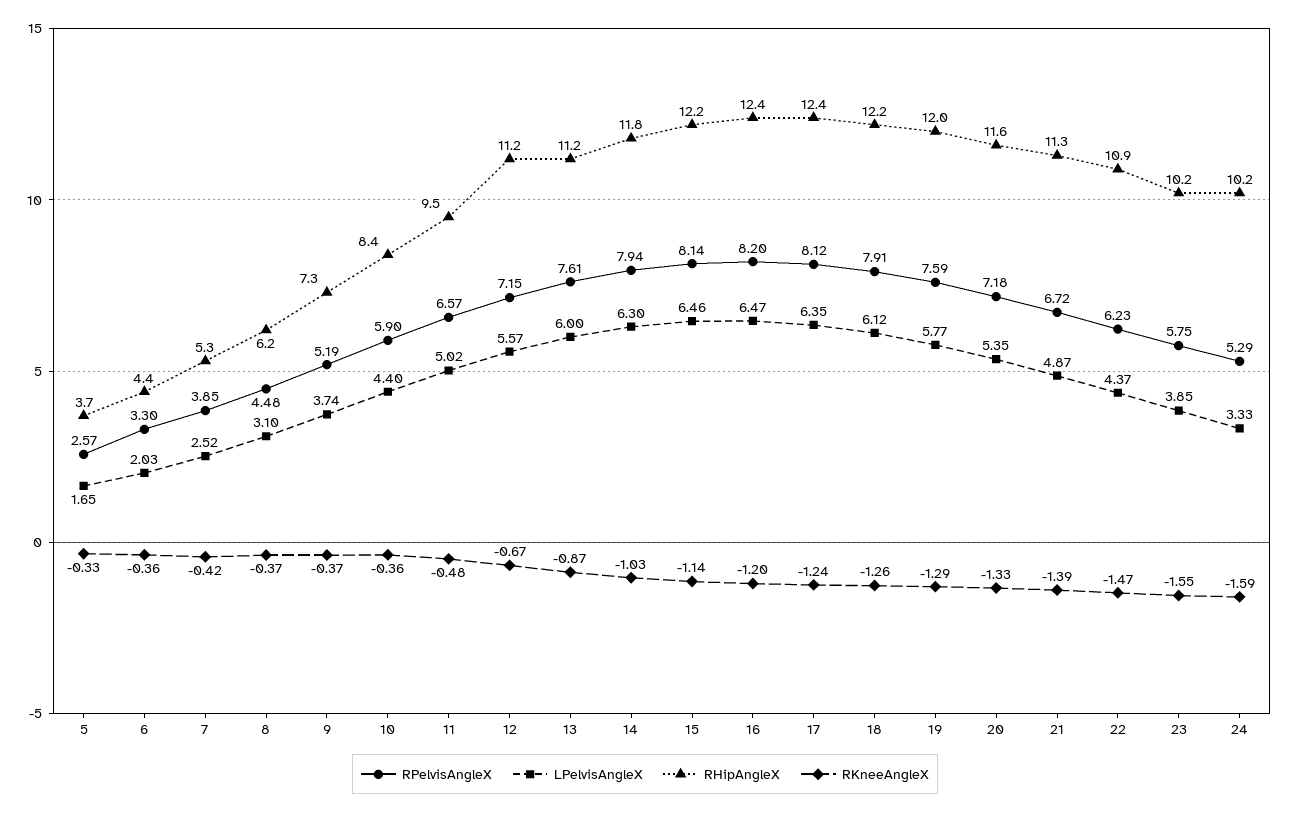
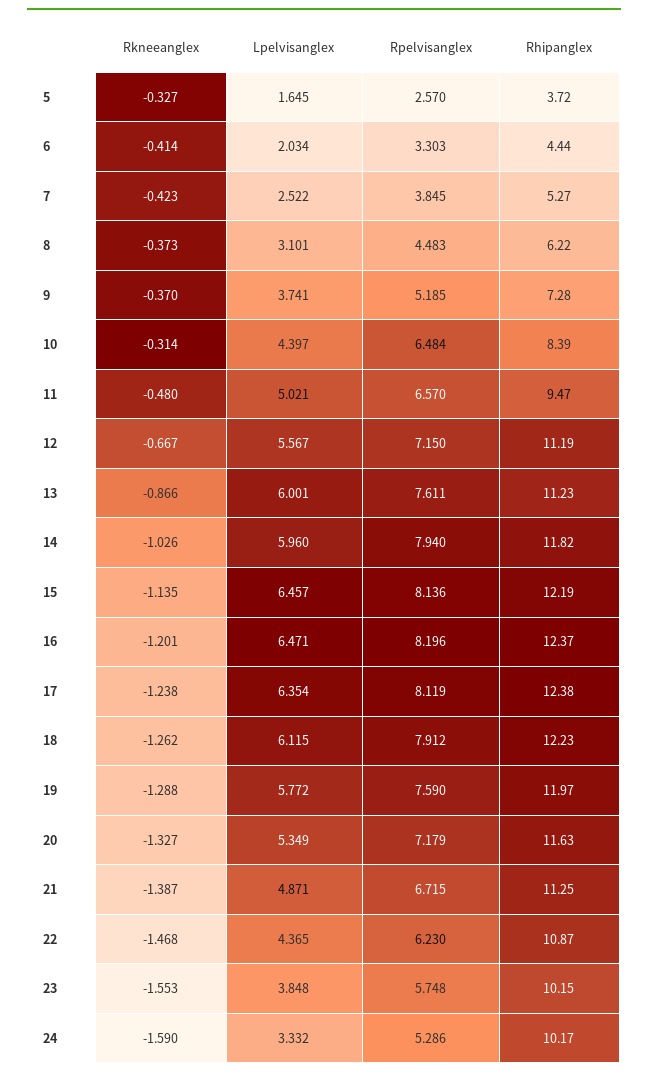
RKneeAngleX, 6: -0.36 -> -0.414
RPelvisAngleX, 10: 5.9 -> 6.484
RKneeAngleX, 10: -0.36 -> -0.314
LPelvisAngleX, 14: 6.3 -> 5.96

